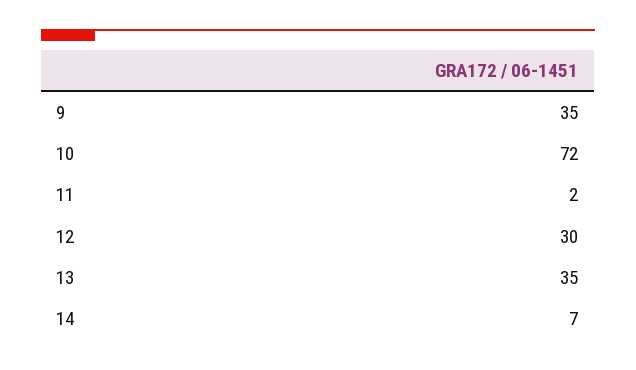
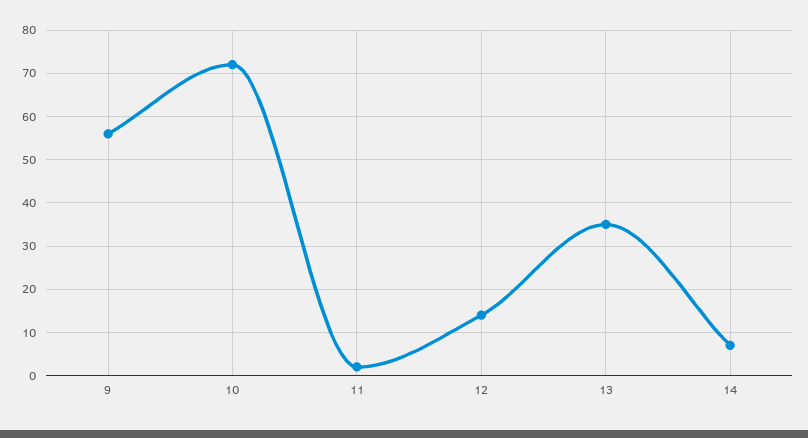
9: 35 -> 55
12: 30 -> 15

